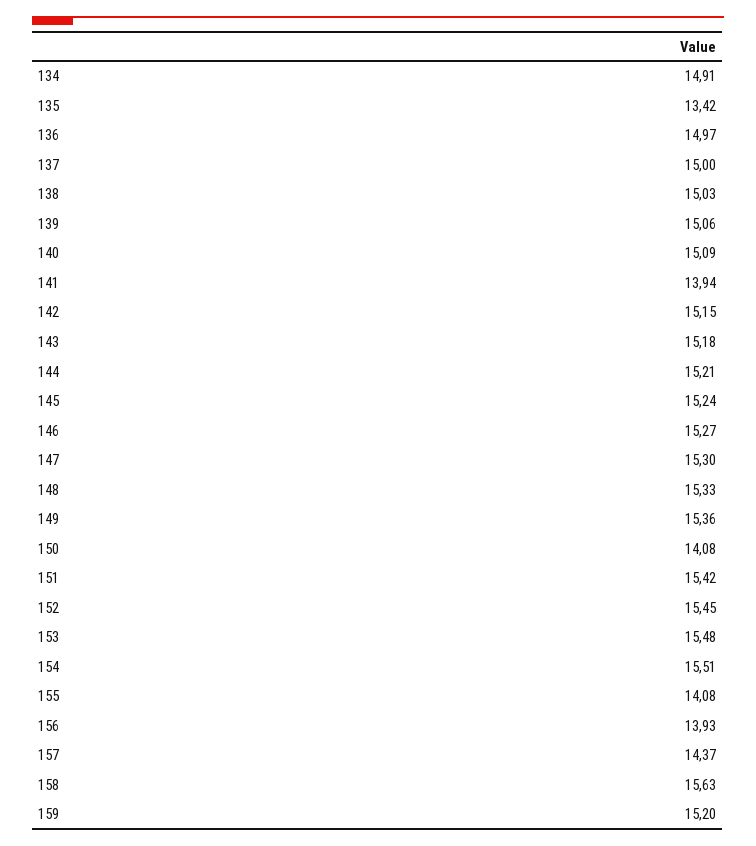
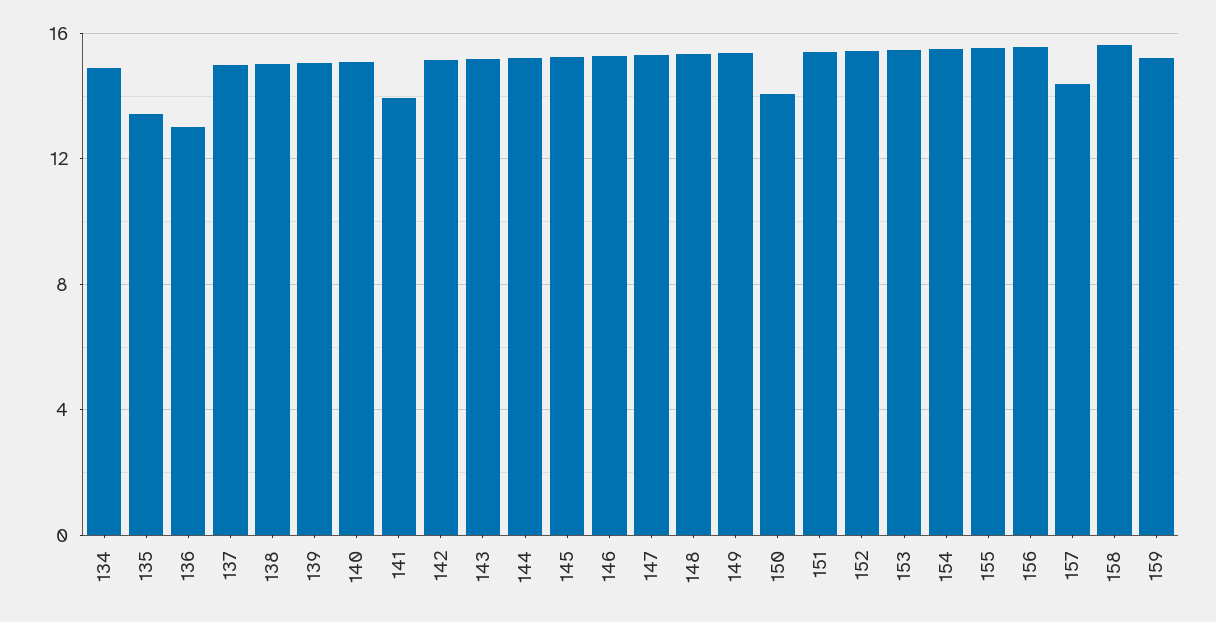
136: 14.97 -> 13
155: 14.08 -> 15.5
156: 13.93 -> 15.5

